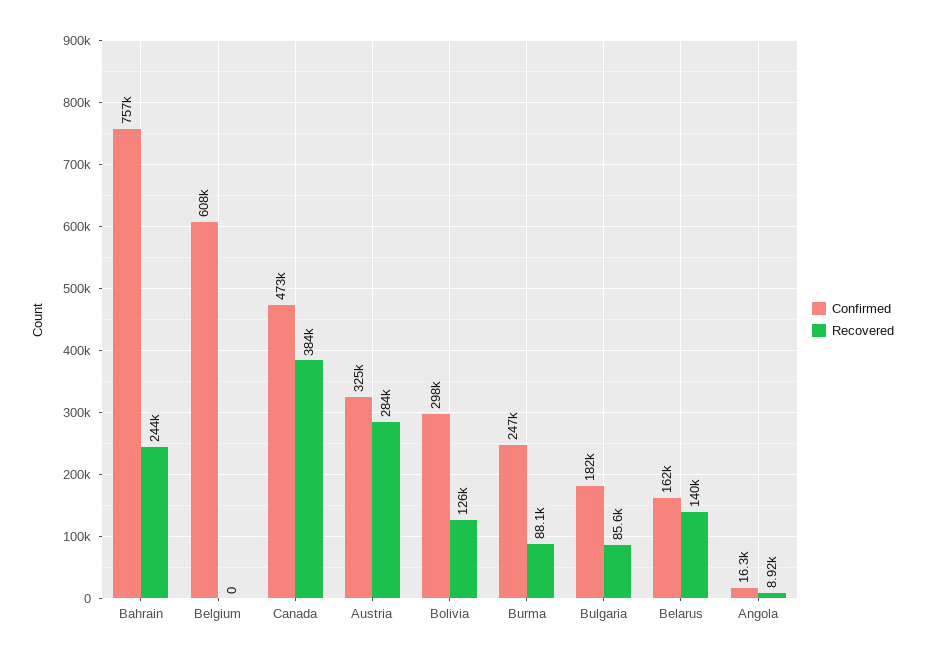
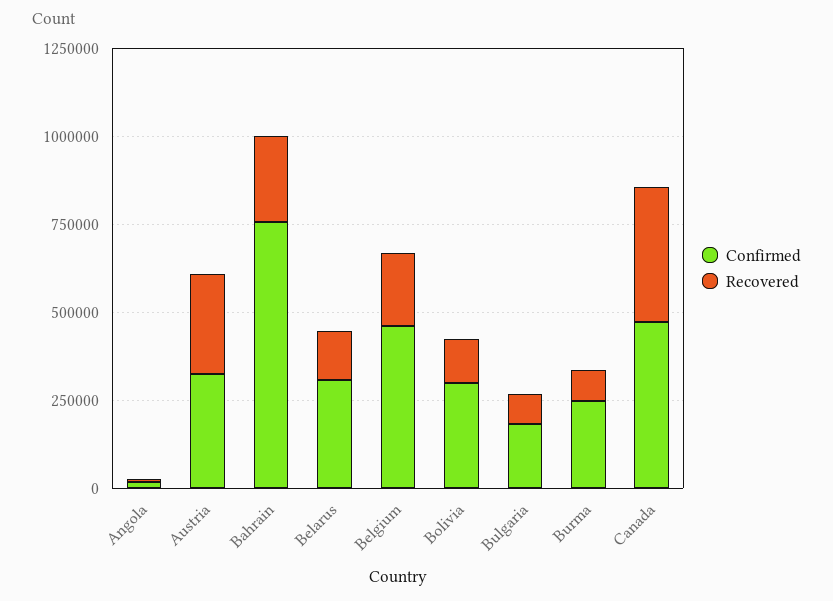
Confirmed, Belgium: 608000 -> 450000
Recovered, Belgium: 0 -> 200000
Confirmed, Belarus: 162000 -> 300000

